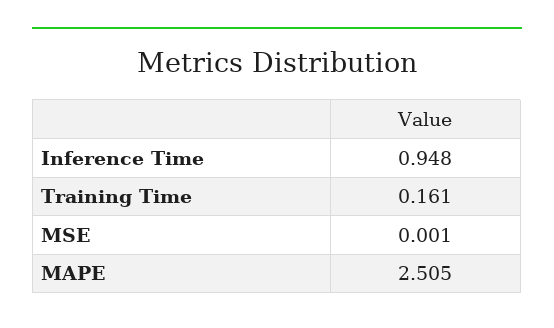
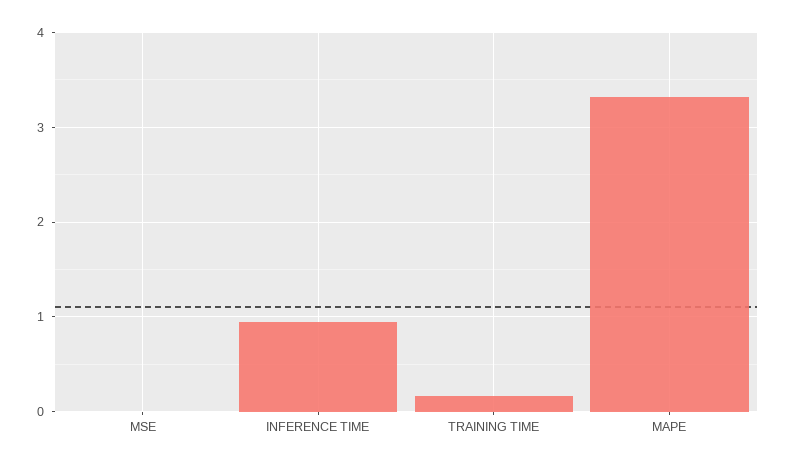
MAPE: 2.505 -> 3.3

